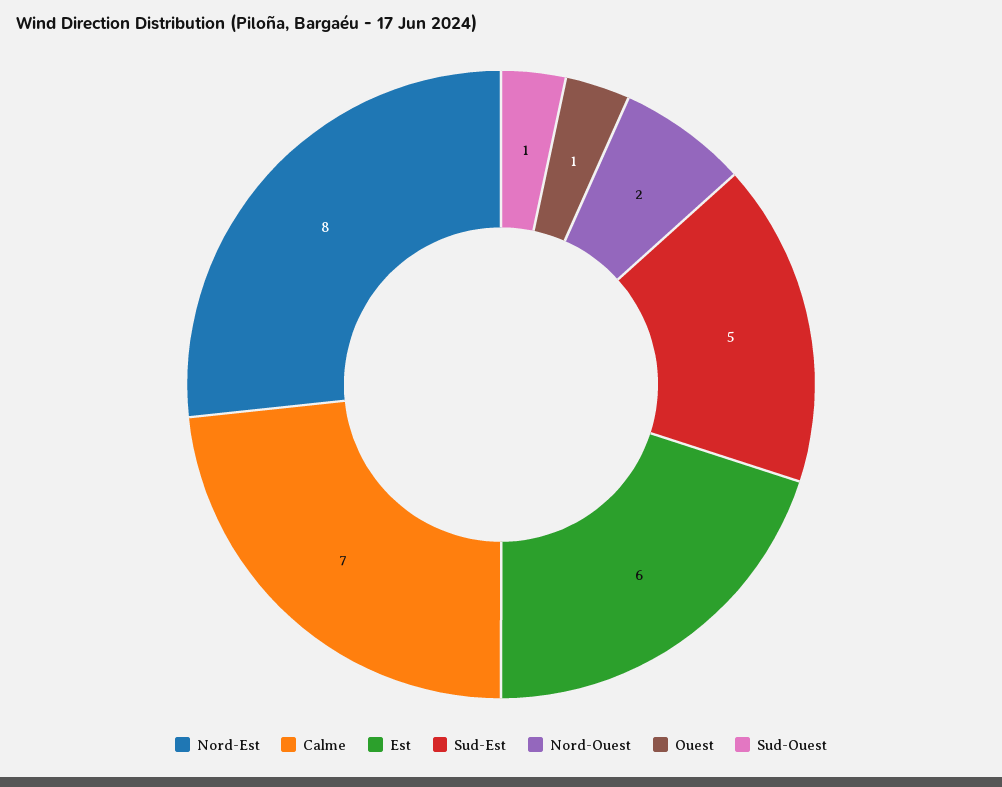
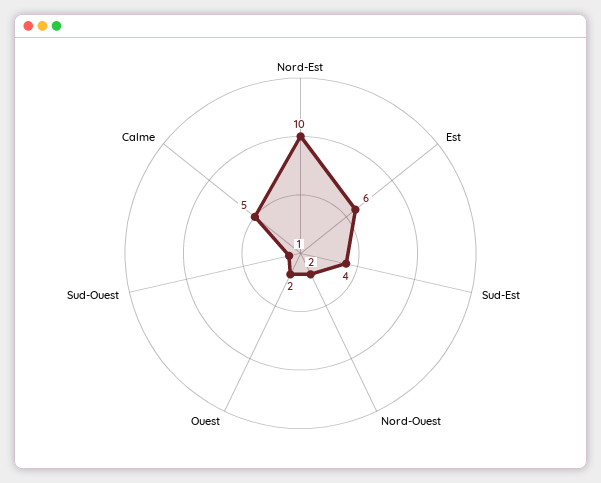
Nord-Est: 8 -> 10
Calme: 7 -> 5
Sud-Est: 5 -> 4
Ouest: 1 -> 2

